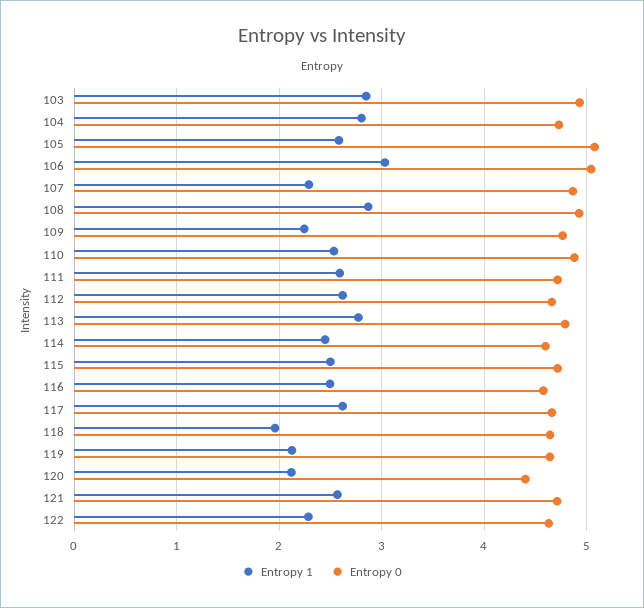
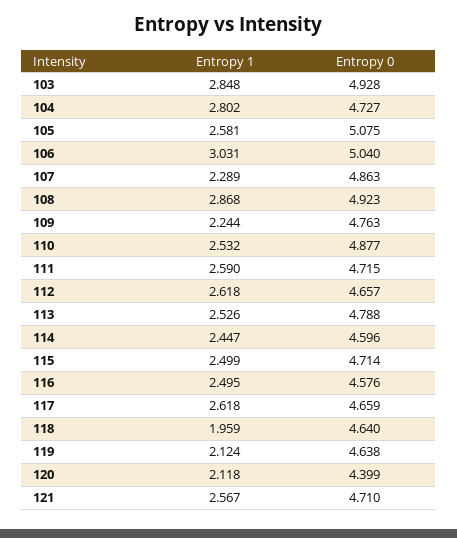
Entropy 1, 113: 2.8 -> 2.526
Entropy 1, 122: 2.3 -> none
Entropy 0, 122: 4.6 -> none

